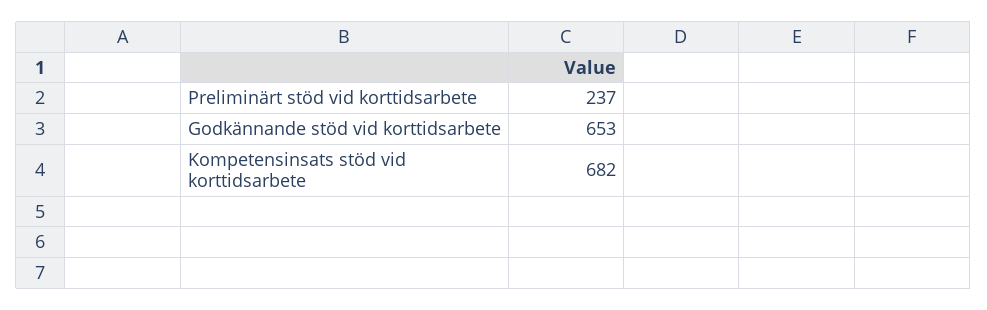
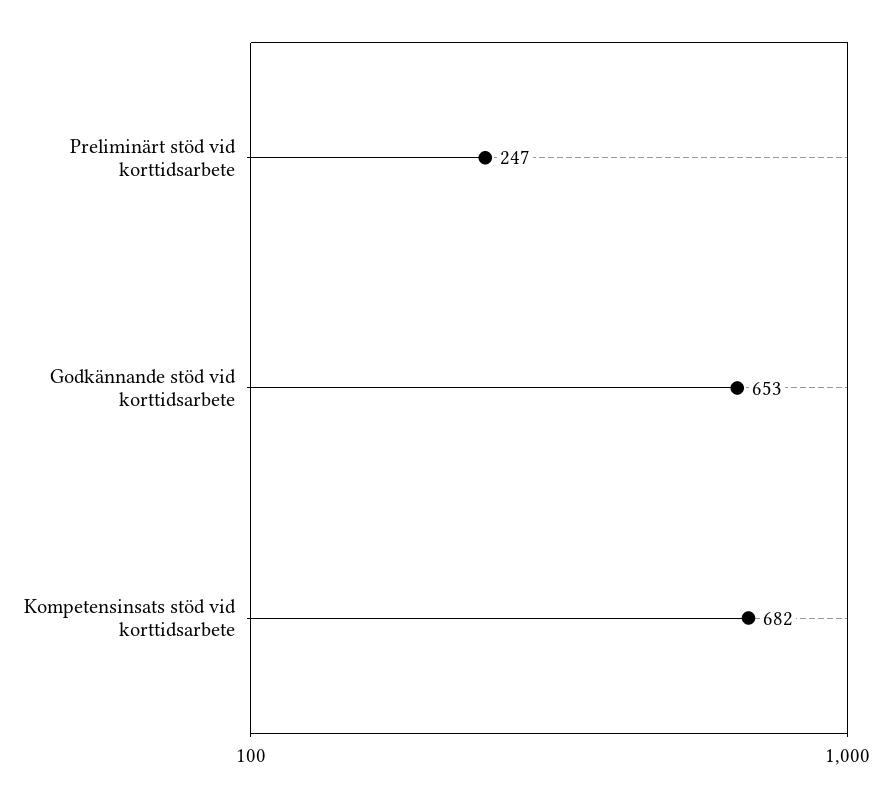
Preliminärt stöd vid korttidsarbete: 237 -> 247

